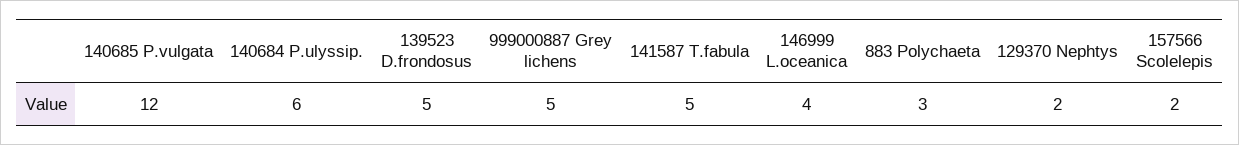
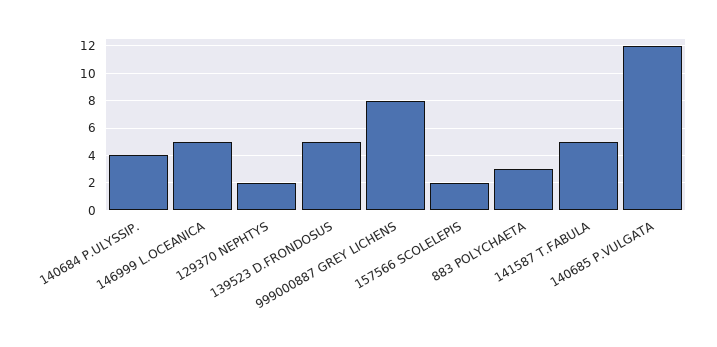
140684 P.ulyssip.: 6 -> 4
999000887 Grey lichens: 5 -> 8
146999 L.oceanica: 4 -> 5

